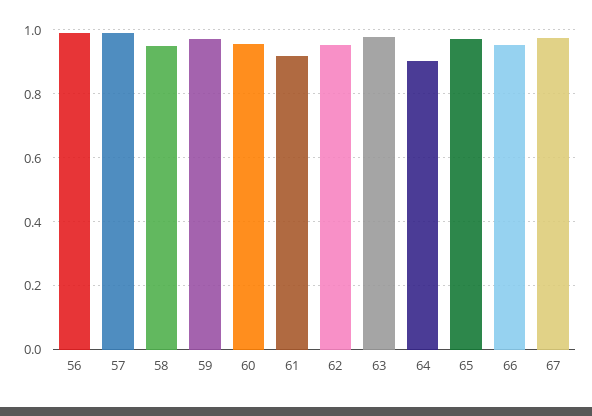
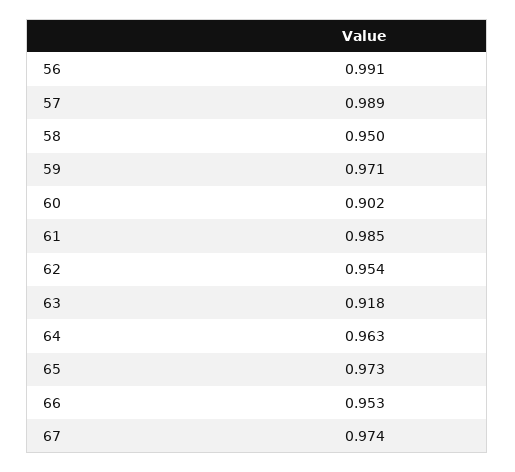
60: 0.96 -> 0.902
61: 0.92 -> 0.985
63: 0.98 -> 0.918
64: 0.9 -> 0.963

